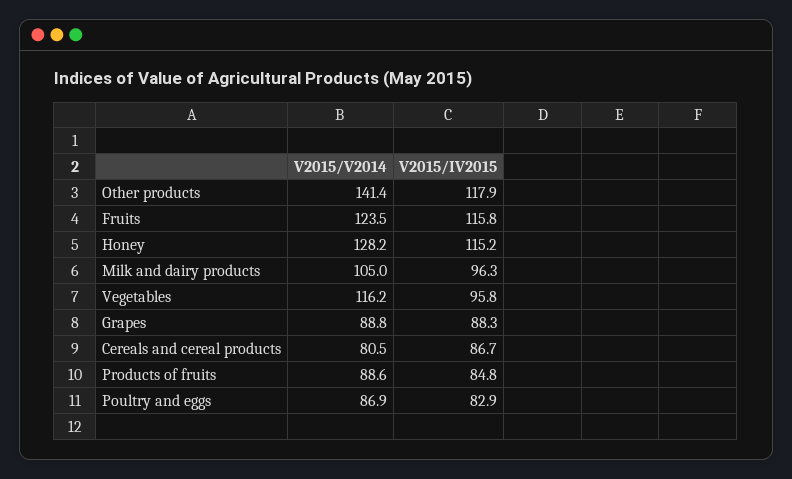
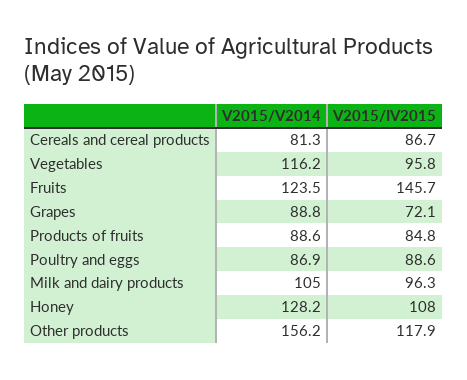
V2015/V2014, Other products: 141.4 -> 156.2
V2015/IV2015, Fruits: 115.8 -> 145.7
V2015/IV2015, Honey: 115.2 -> 108
V2015/IV2015, Grapes: 88.3 -> 72.1
V2015/V2014, Cereals and cereal products: 80.5 -> 81.3
V2015/IV2015, Poultry and eggs: 82.9 -> 88.6

